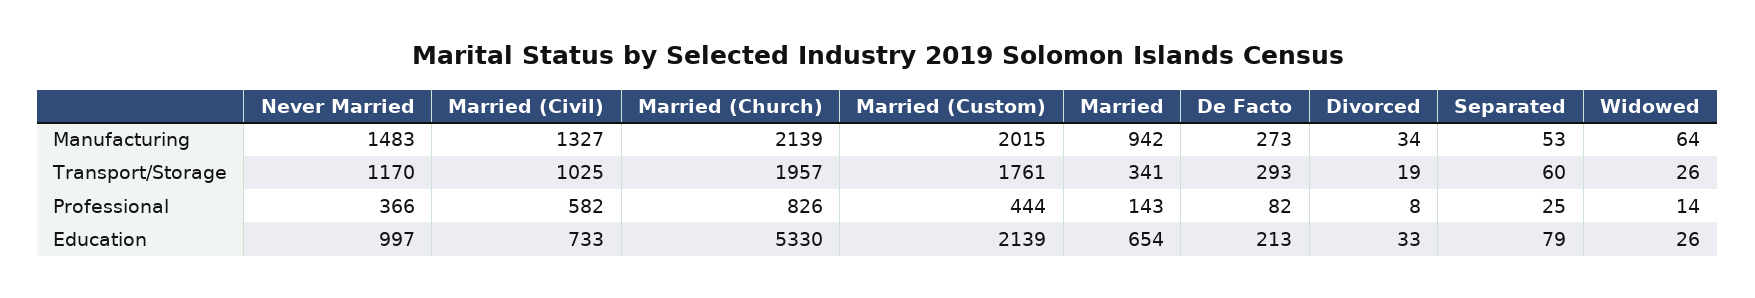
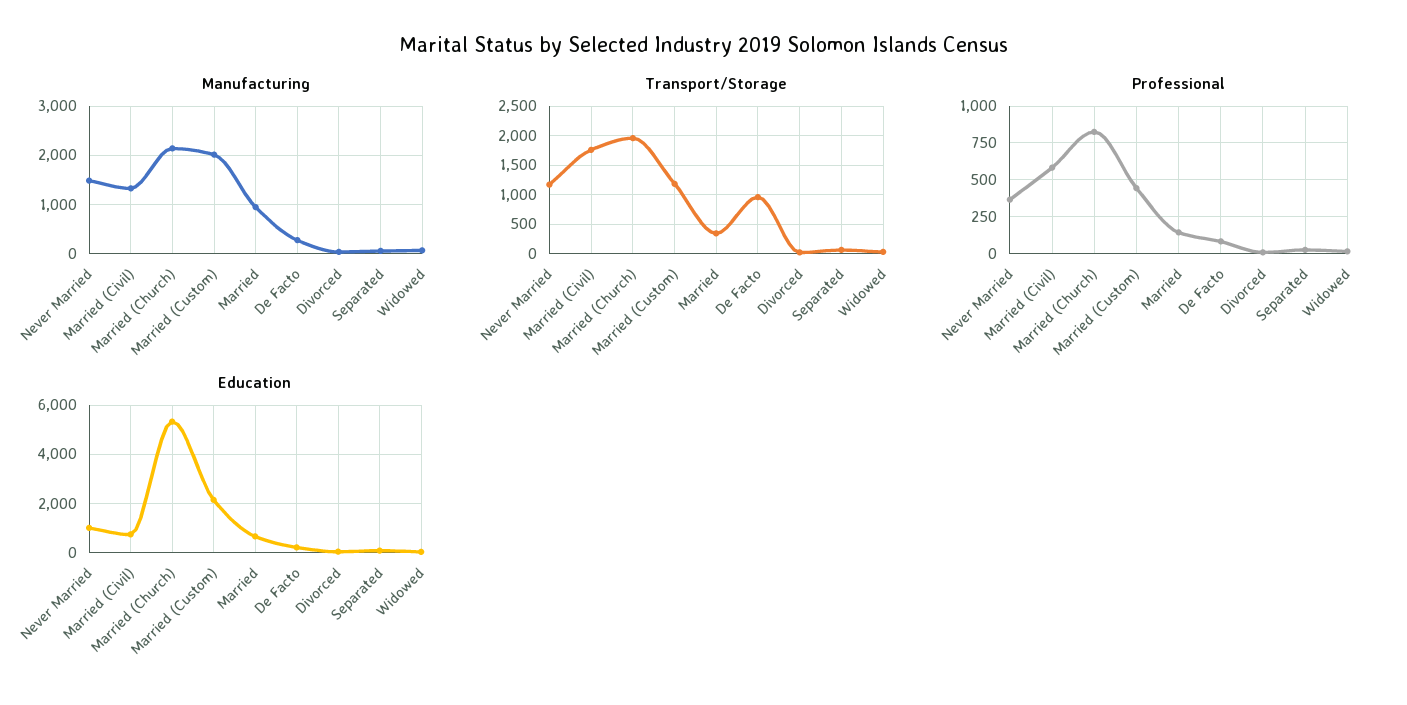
Transport/Storage, Married (Civil): 1025 -> 1750
Transport/Storage, Married (Custom): 1761 -> 1250
Transport/Storage, De Facto: 293 -> 1000

